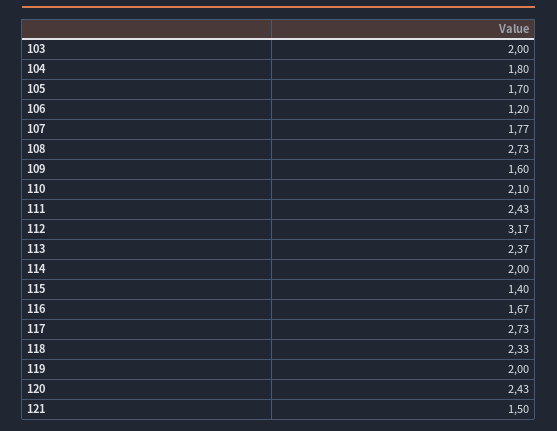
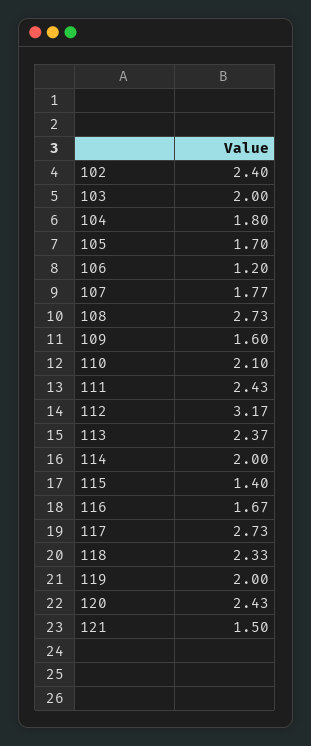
102: none -> 2.4

